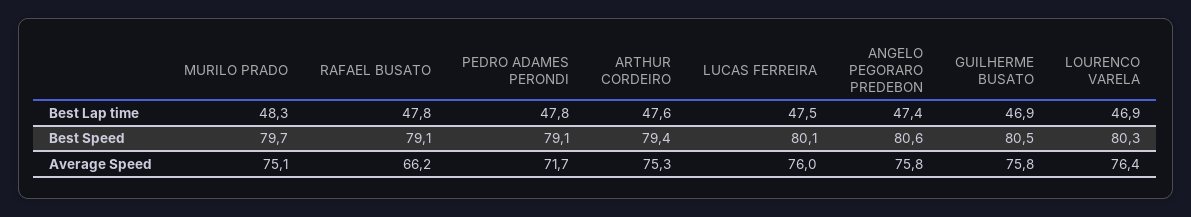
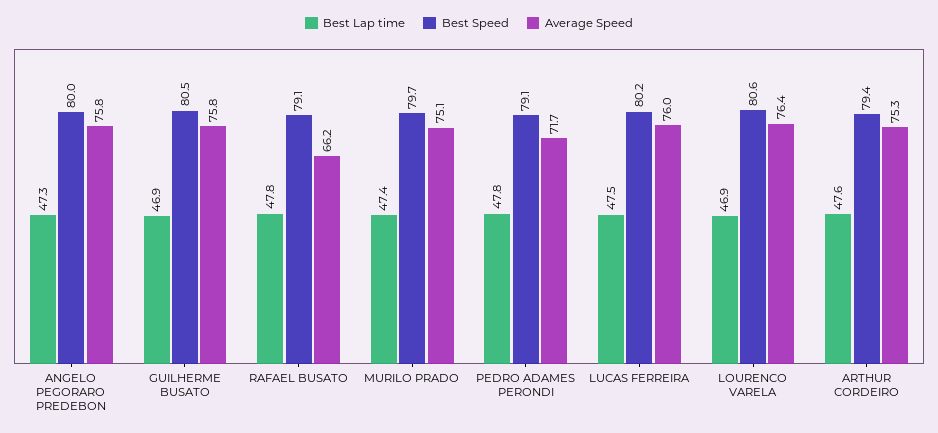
Best Lap time, MURILO PRADO: 48.3 -> 47.4
Best Lap time, ANGELO PEGORARO PREDEBON: 47.4 -> 47.3
Best Speed, LUCAS FERREIRA: 80.1 -> 80.2
Best Speed, ANGELO PEGORARO PREDEBON: 80.6 -> 80
Best Speed, LOURENCO VARELA: 80.3 -> 80.6

